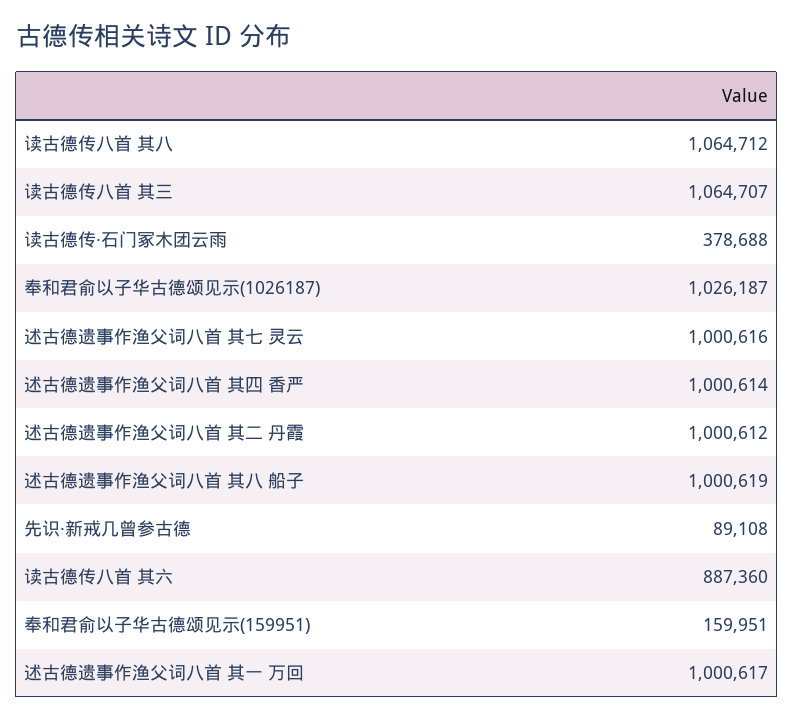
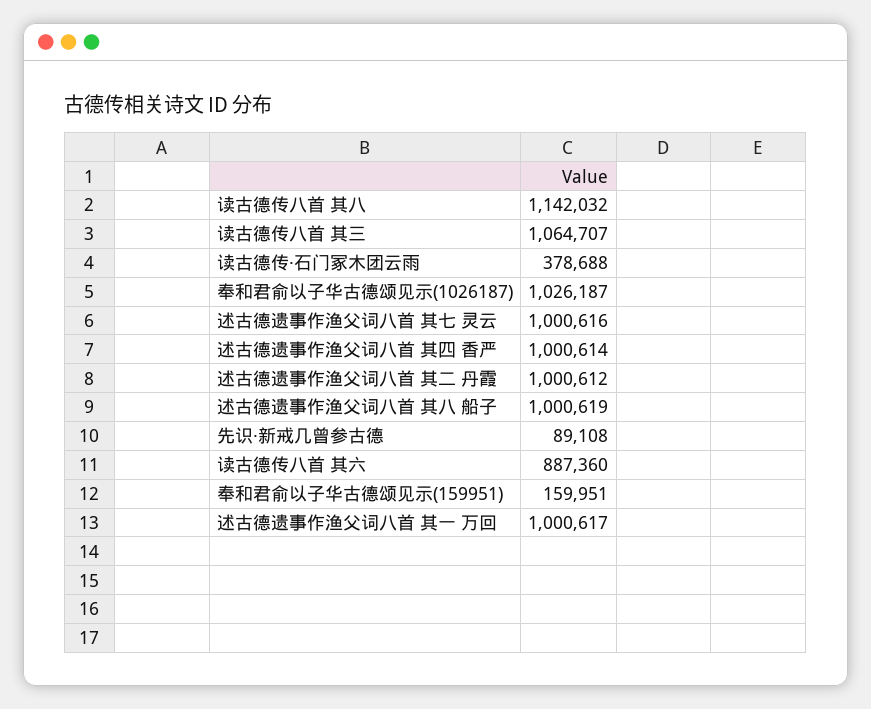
读古德传八首 其八: 1064712 -> 1142032

